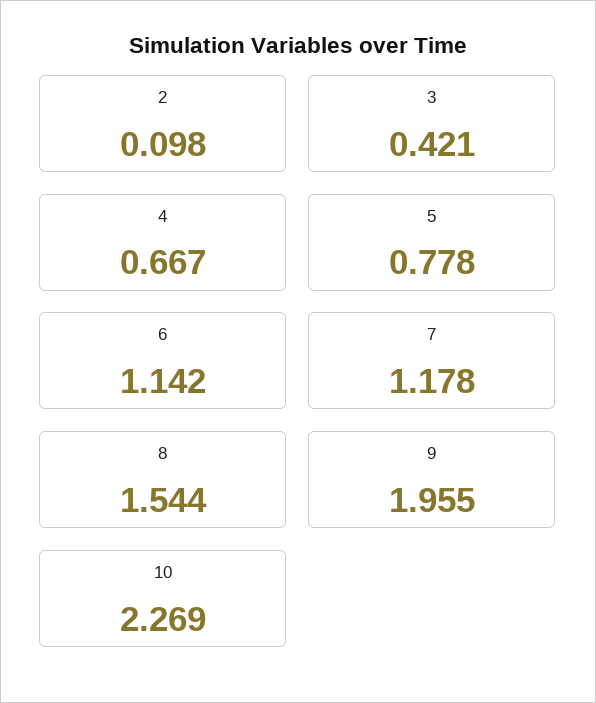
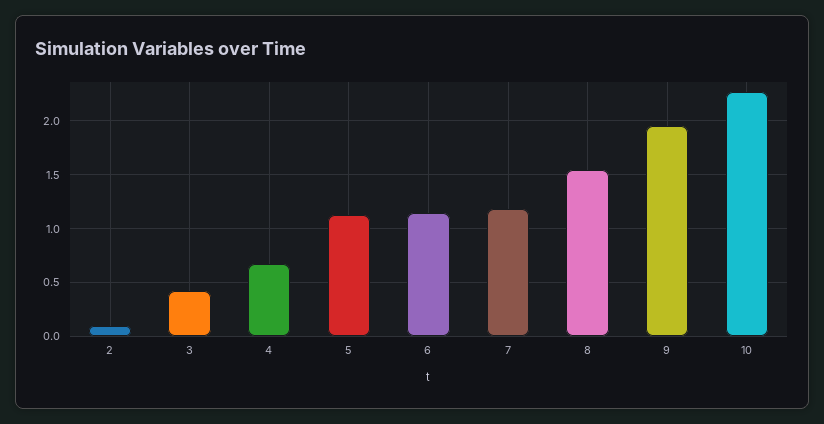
5: 0.778 -> 1.1

